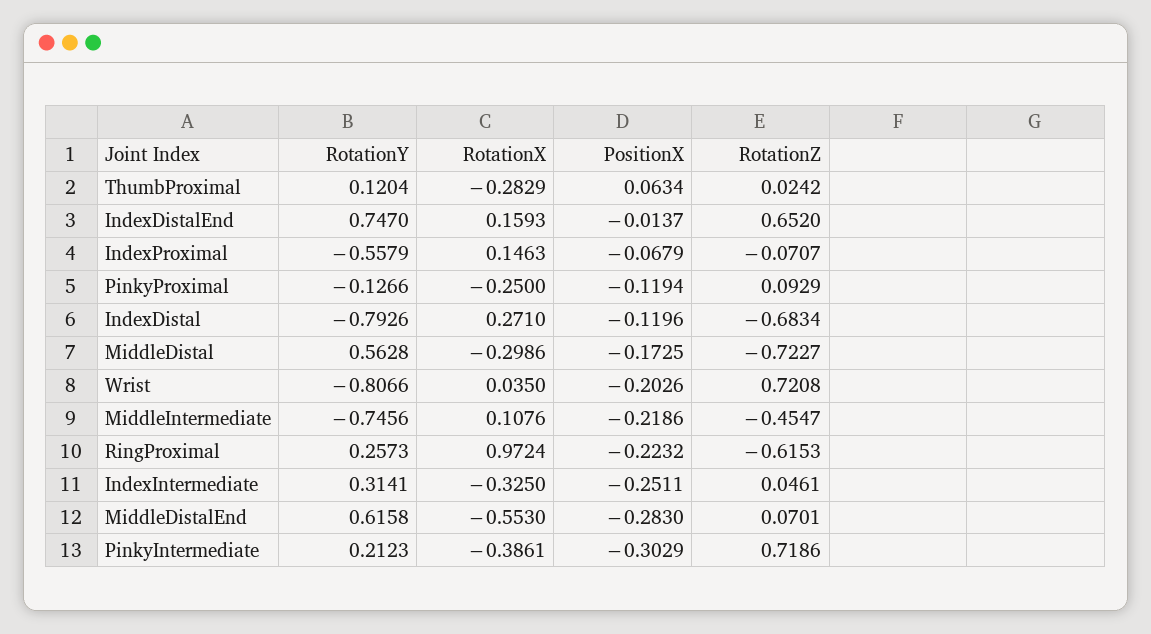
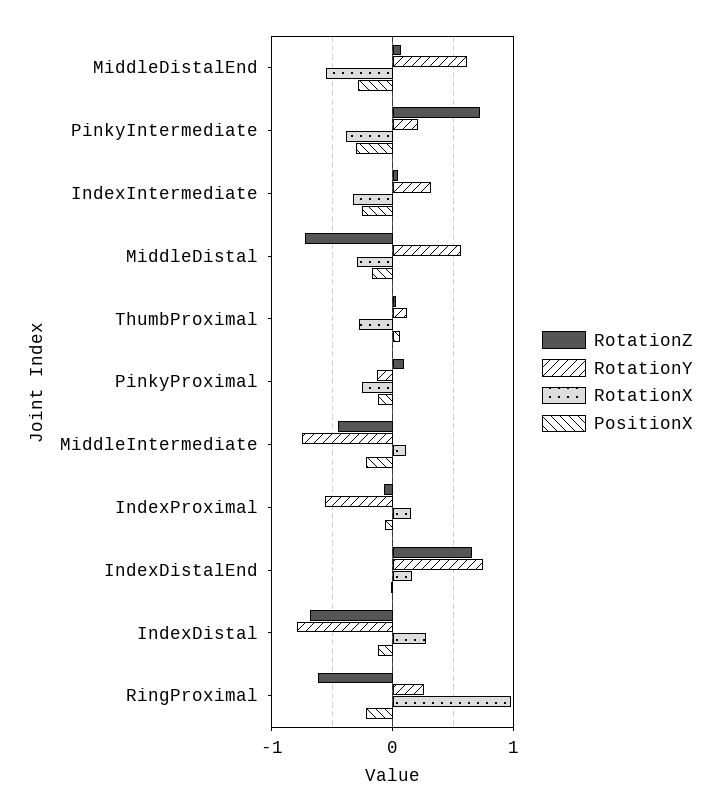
RotationY, Wrist: -0.8066 -> none
RotationX, Wrist: 0.035 -> none
PositionX, Wrist: -0.2026 -> none
RotationZ, Wrist: 0.7208 -> none

